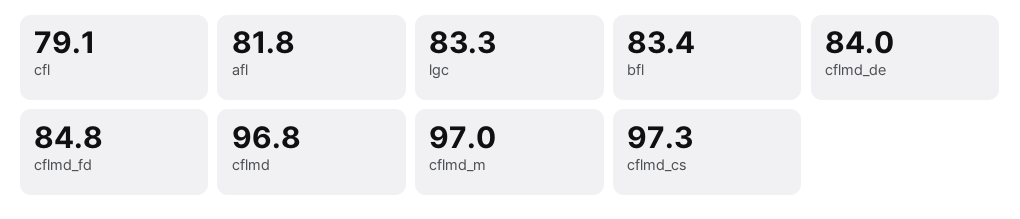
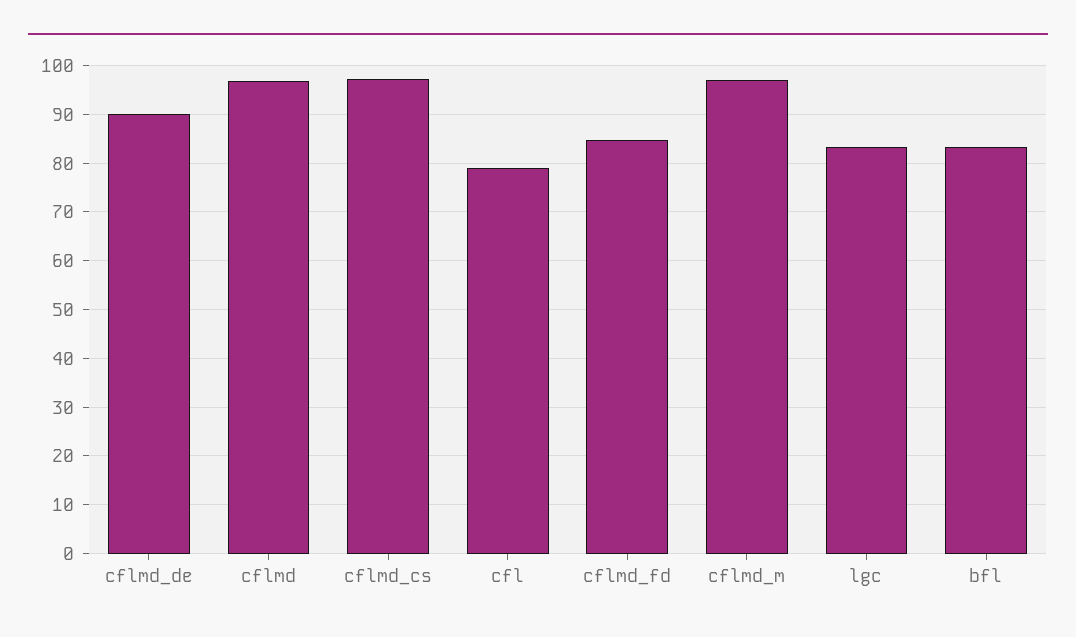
afl: 81.8 -> none
cflmd_de: 84 -> 90

